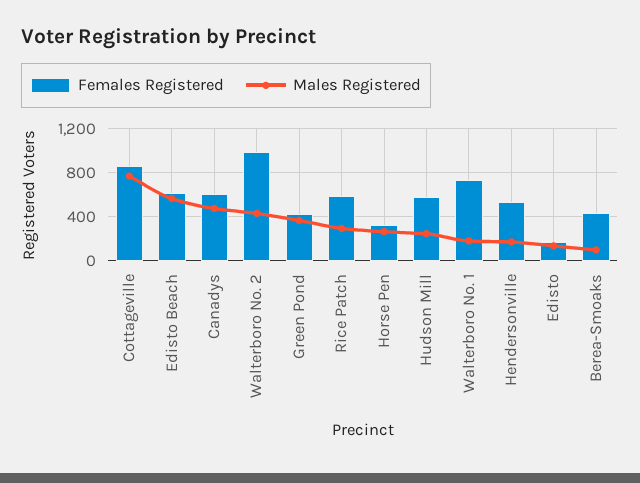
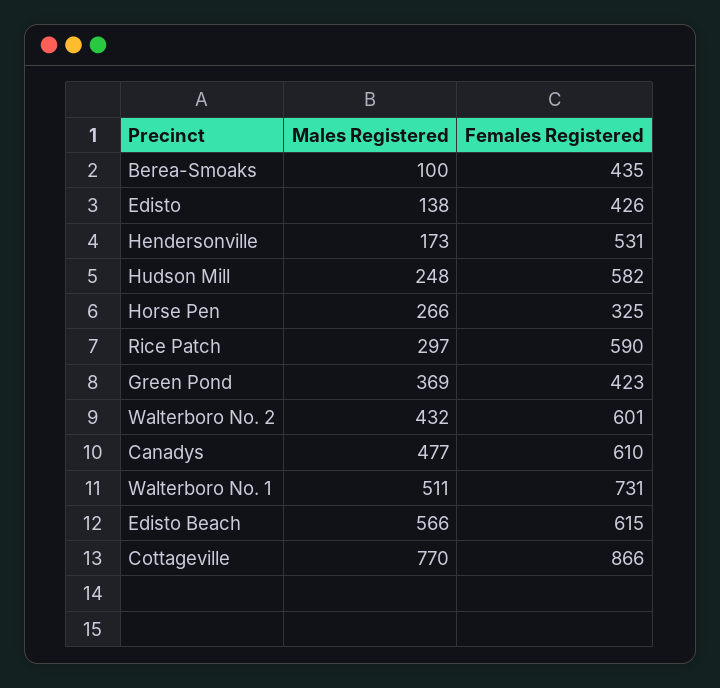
Females Registered, Walterboro No. 2: 1000 -> 601
Males Registered, Walterboro No. 1: 200 -> 511
Females Registered, Edisto: 200 -> 426

